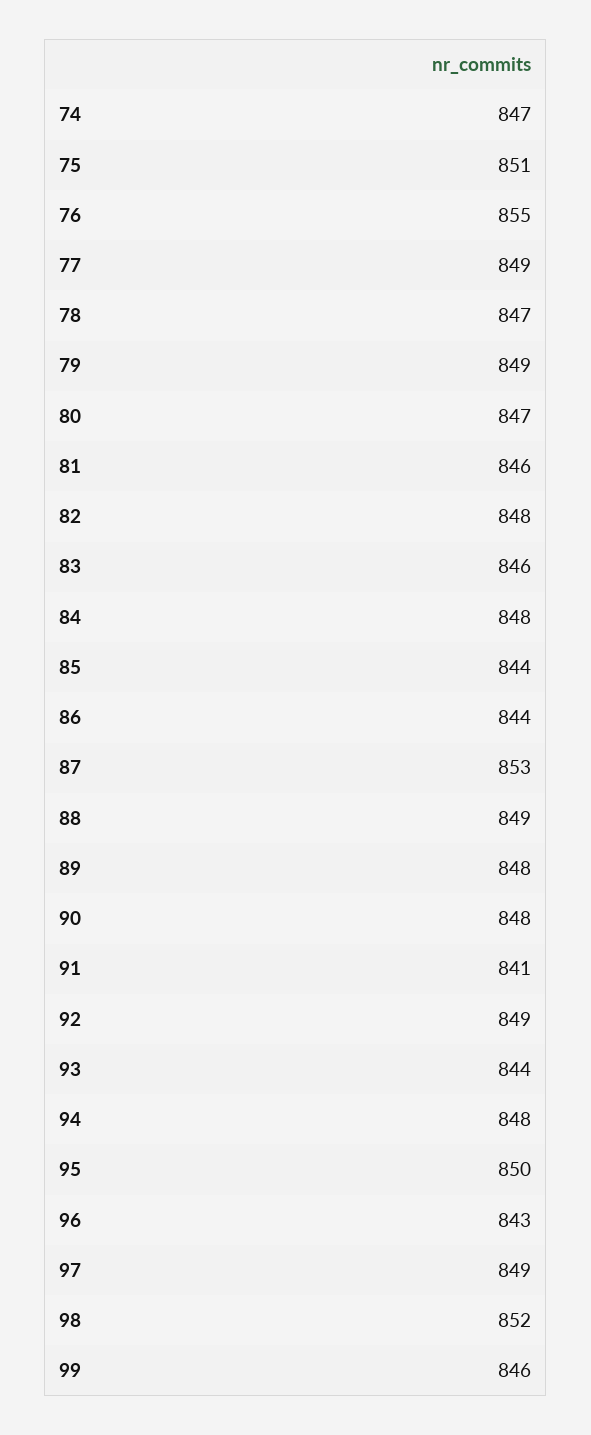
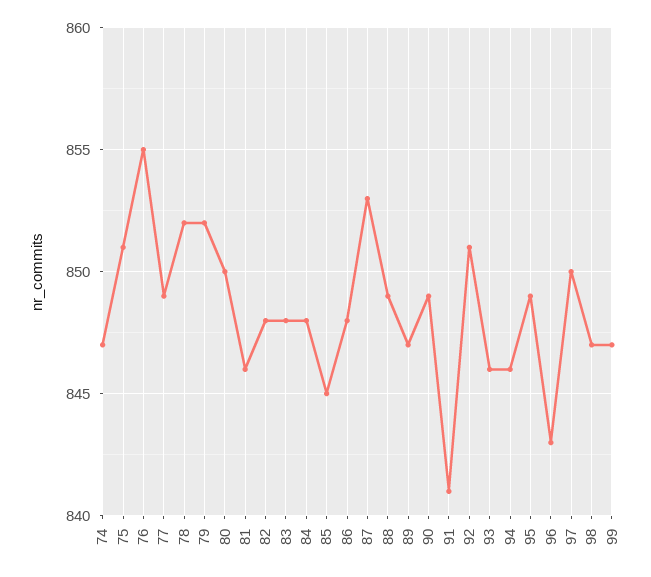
78: 847 -> 852
79: 849 -> 852
80: 847 -> 850
83: 846 -> 848
85: 844 -> 845
86: 844 -> 848
89: 848 -> 847
90: 848 -> 849
92: 849 -> 851
93: 844 -> 846
94: 848 -> 846
95: 850 -> 849
97: 849 -> 850
98: 852 -> 847
99: 846 -> 847

